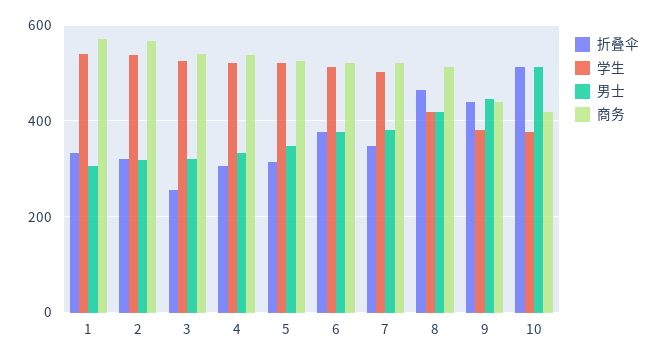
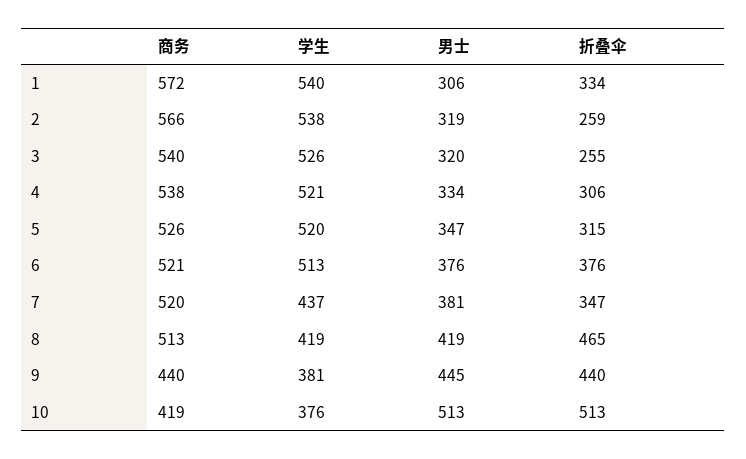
折叠伞, 2: 320 -> 259
学生, 7: 500 -> 437

